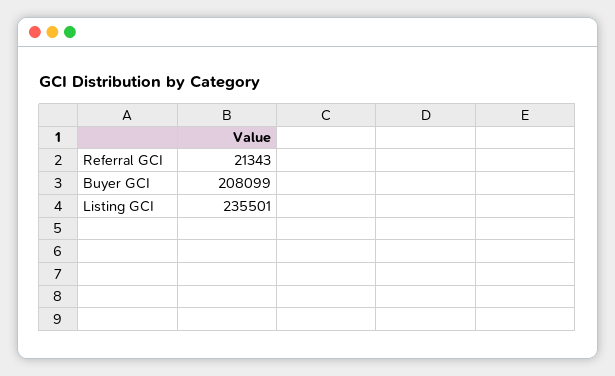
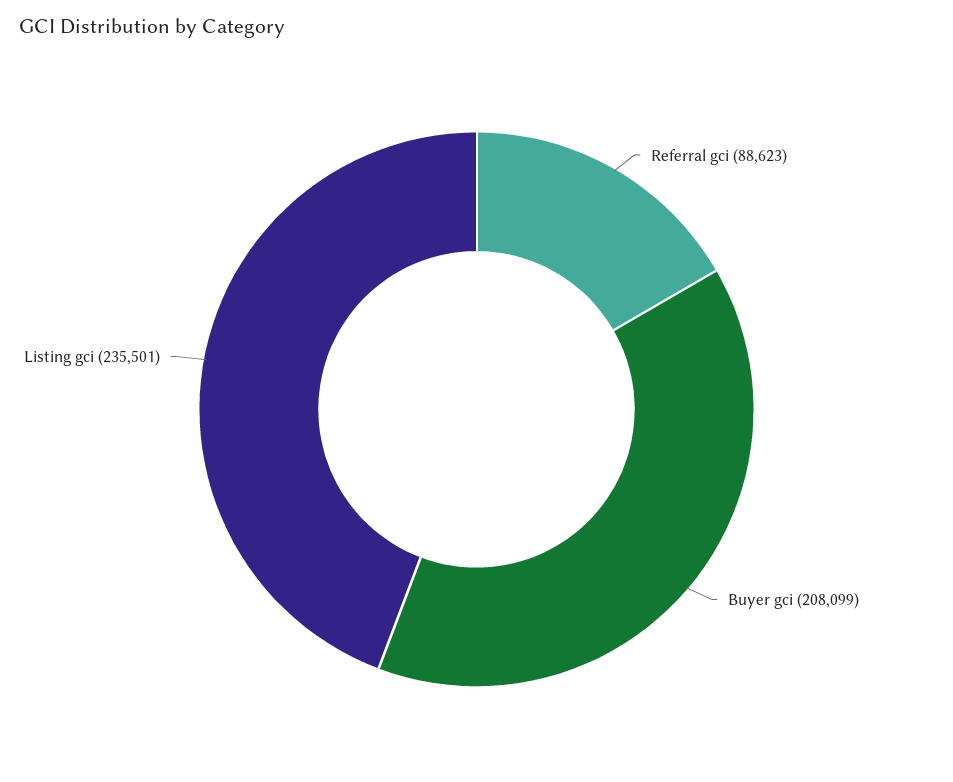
Referral GCI: 21343 -> 88623

